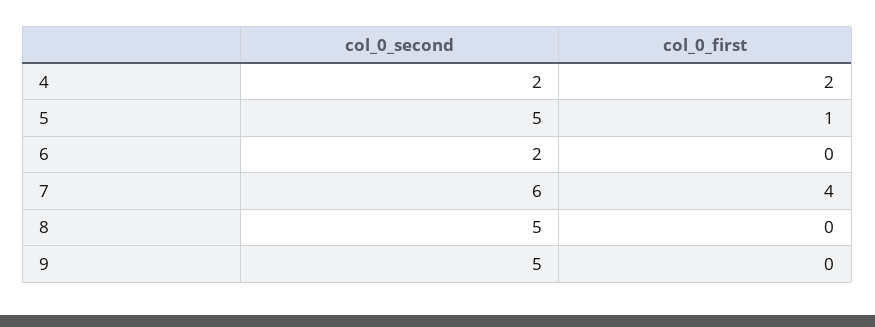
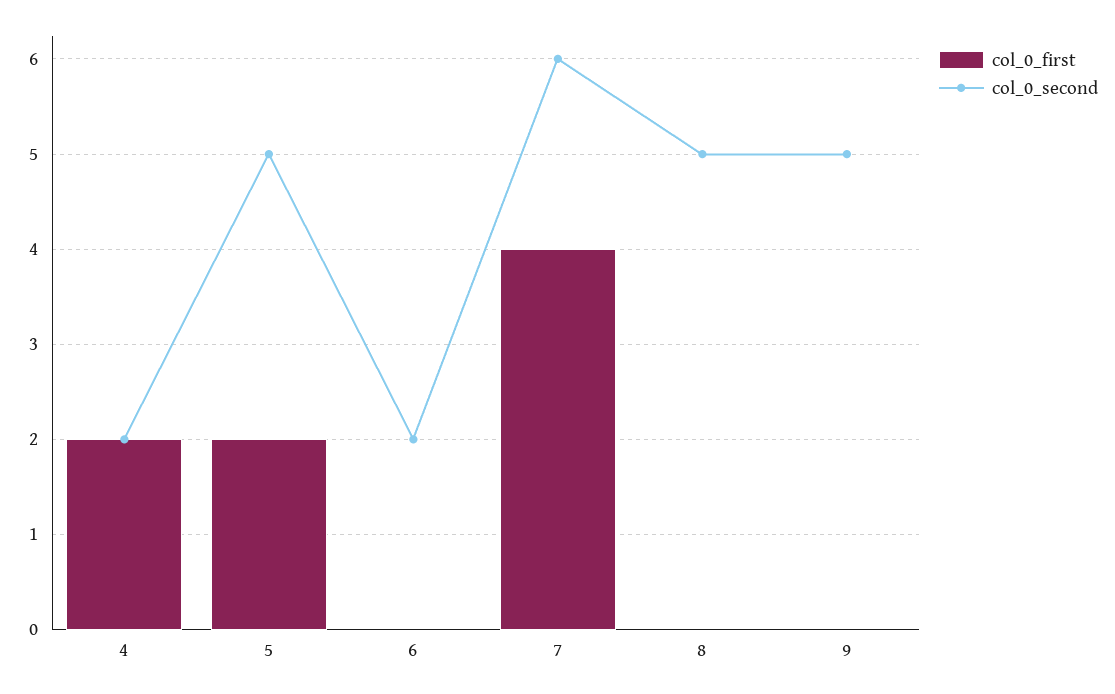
col_0_first, 5: 1 -> 2

